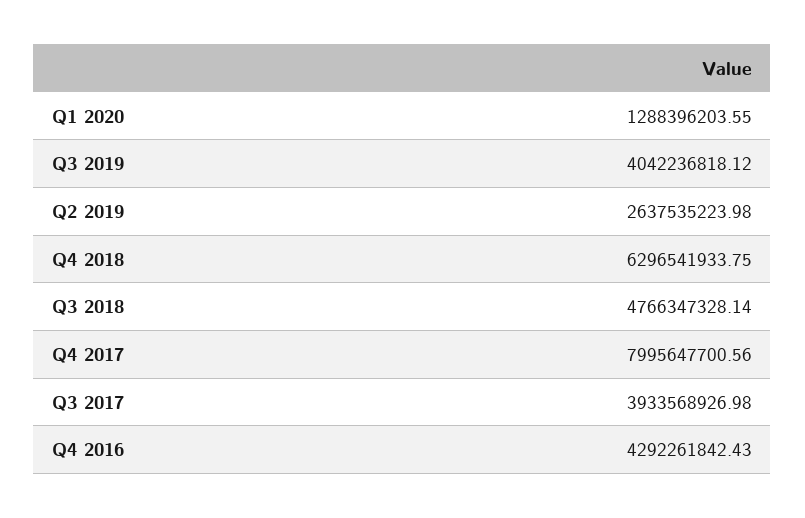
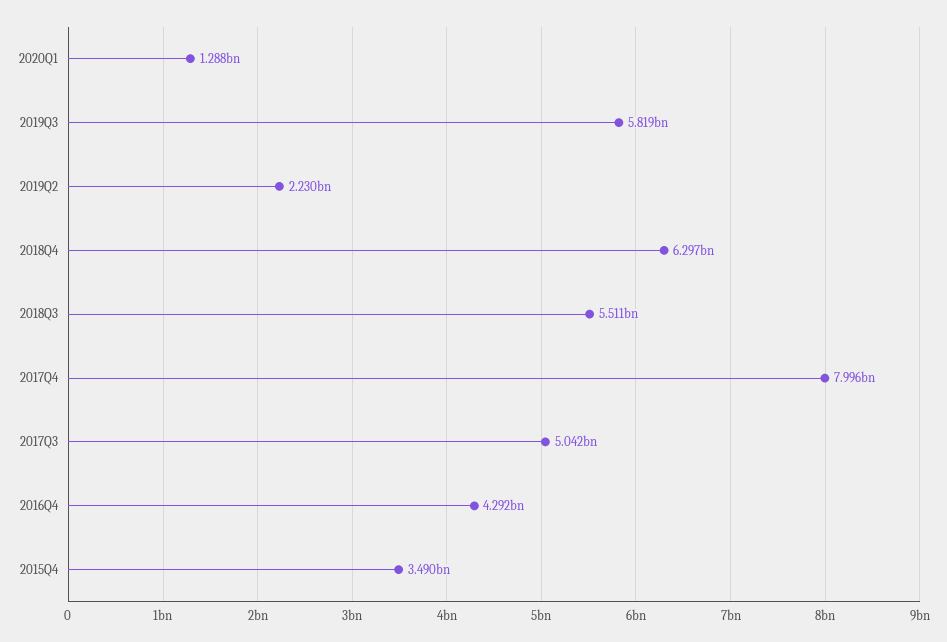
Q3 2019: 4042236818.12 -> 5819000000
Q2 2019: 2637535223.98 -> 2230000000
Q3 2018: 4766347328.14 -> 5511000000
Q3 2017: 3933568926.98 -> 5042000000
2015Q4: none -> 3490000000

